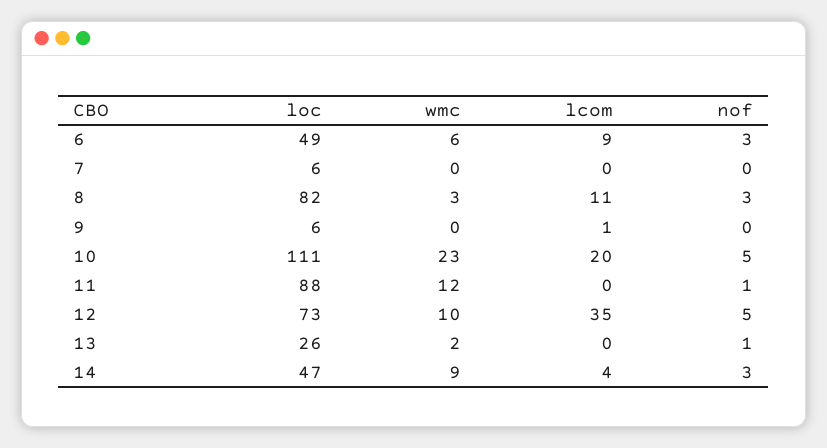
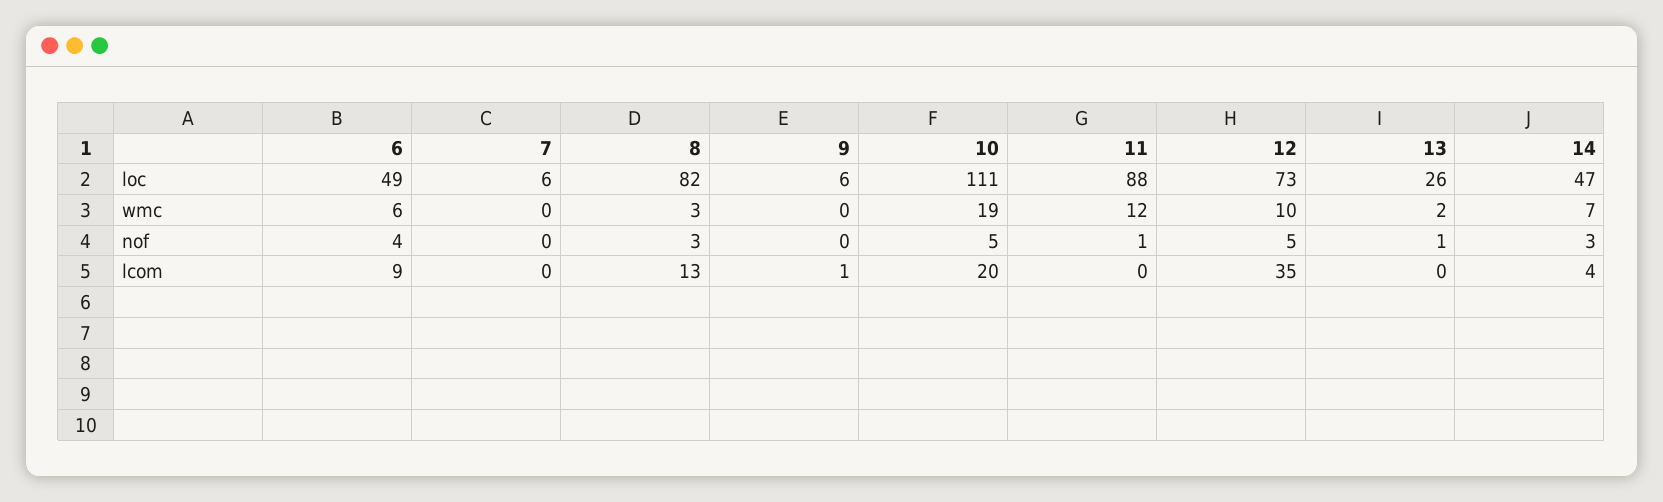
nof, 6: 3 -> 4
lcom, 8: 11 -> 13
wmc, 10: 23 -> 19
wmc, 14: 9 -> 7

